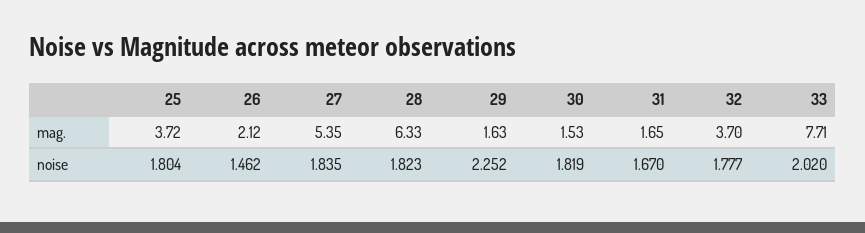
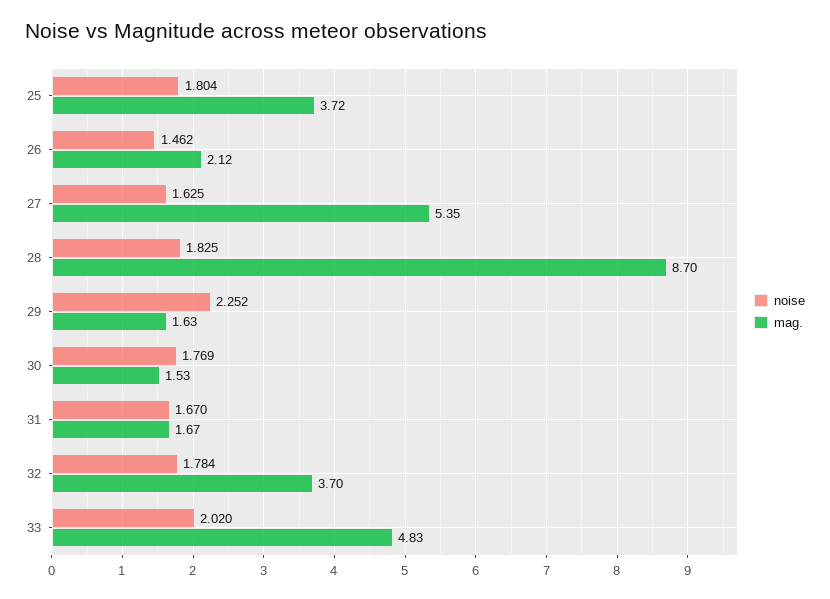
mag., 28: 6.33 -> 8.7
mag., 31: 1.65 -> 1.67
mag., 33: 7.71 -> 4.83
noise, 27: 1.835 -> 1.625
noise, 28: 1.823 -> 1.825
noise, 30: 1.819 -> 1.769
noise, 32: 1.777 -> 1.784

